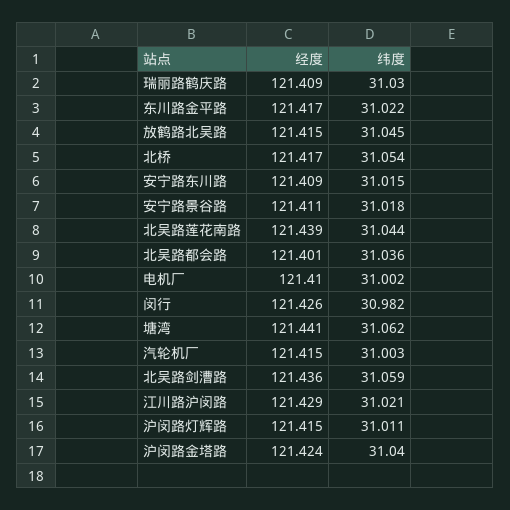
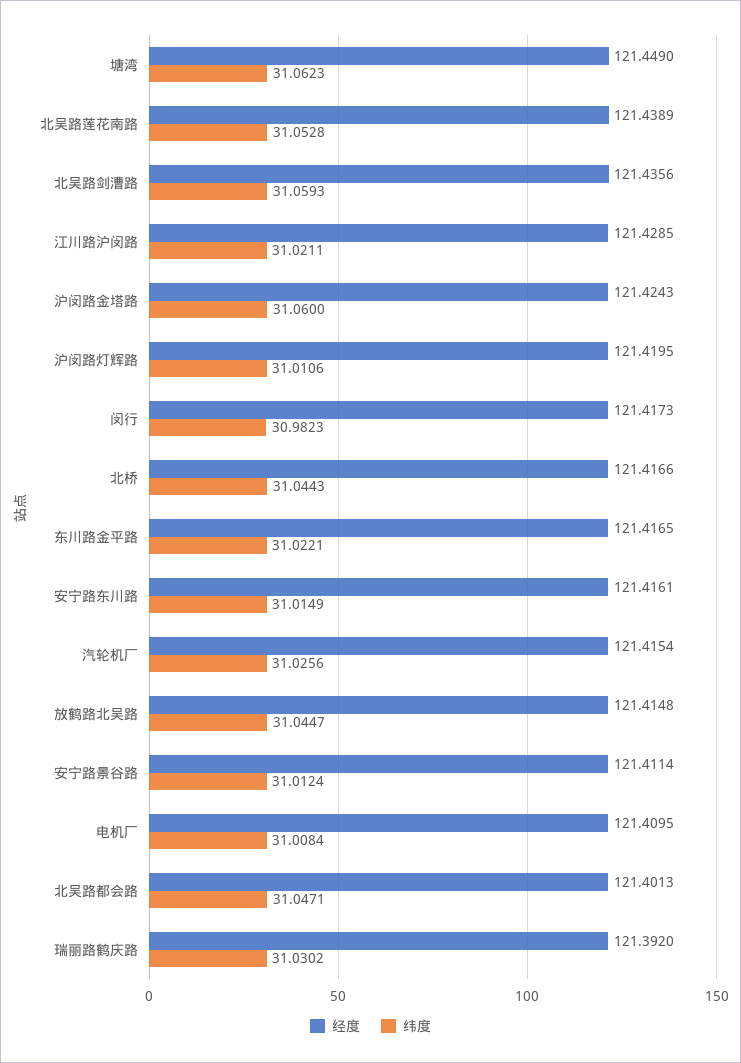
经度, 瑞丽路鹤庆路: 121.409 -> 121.392
纬度, 北桥: 31.054 -> 31.0443
经度, 安宁路东川路: 121.409 -> 121.4161
纬度, 安宁路景谷路: 31.018 -> 31.0124
纬度, 北吴路莲花南路: 31.044 -> 31.0528
纬度, 北吴路都会路: 31.036 -> 31.0471
纬度, 电机厂: 31.002 -> 31.0084
经度, 闵行: 121.426 -> 121.4173
经度, 塘湾: 121.441 -> 121.449
纬度, 汽轮机厂: 31.003 -> 31.0256
经度, 沪闵路灯辉路: 121.415 -> 121.4195
纬度, 沪闵路金塔路: 31.04 -> 31.06

